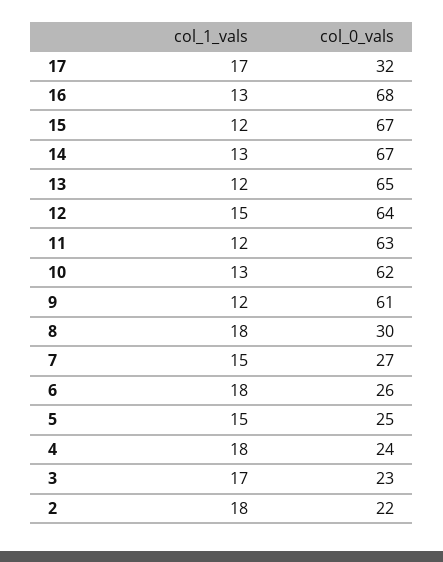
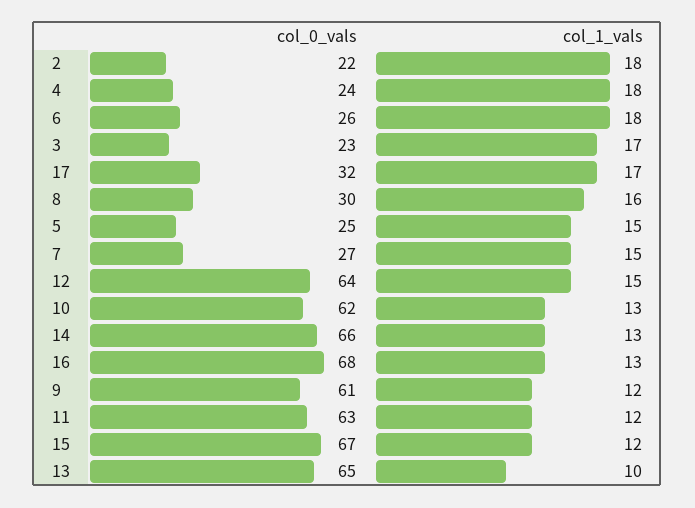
col_0_vals, 14: 67 -> 66
col_1_vals, 13: 12 -> 10
col_1_vals, 8: 18 -> 16

